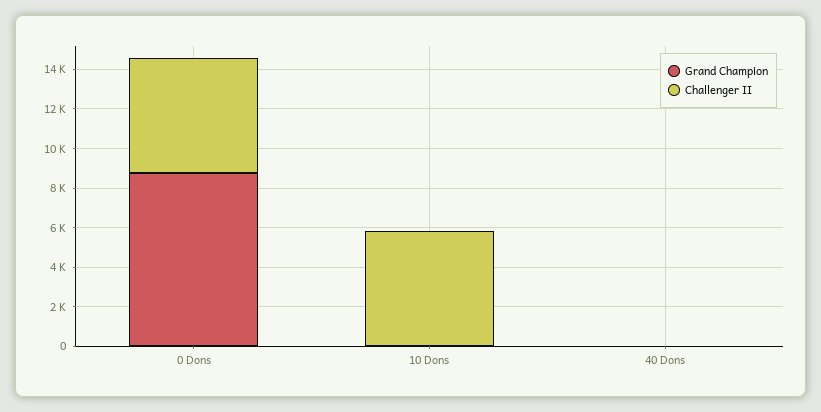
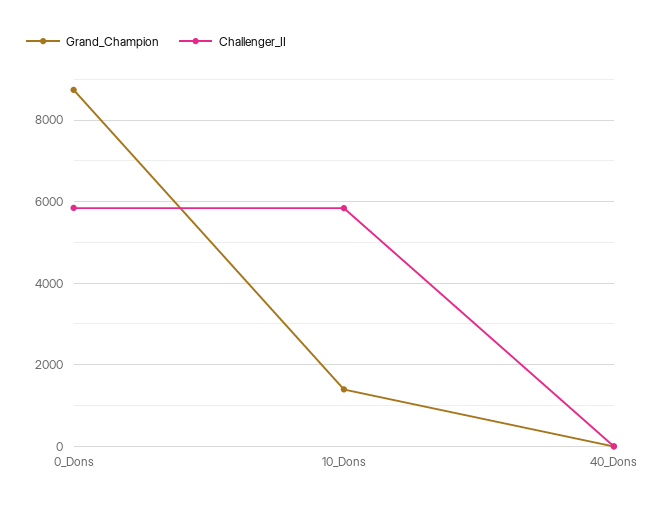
Grand Champion, 10 Dons: 0 -> 1400

